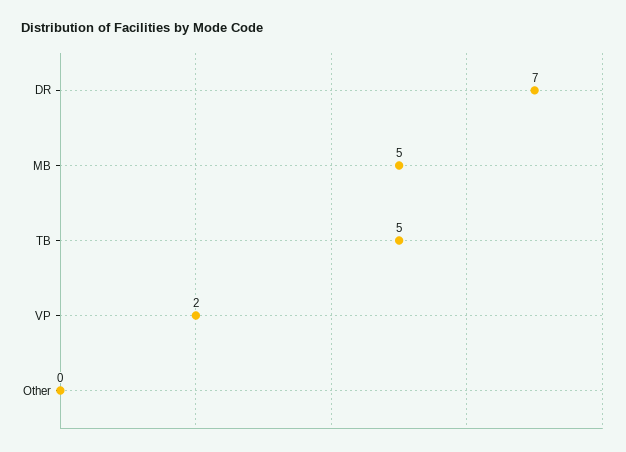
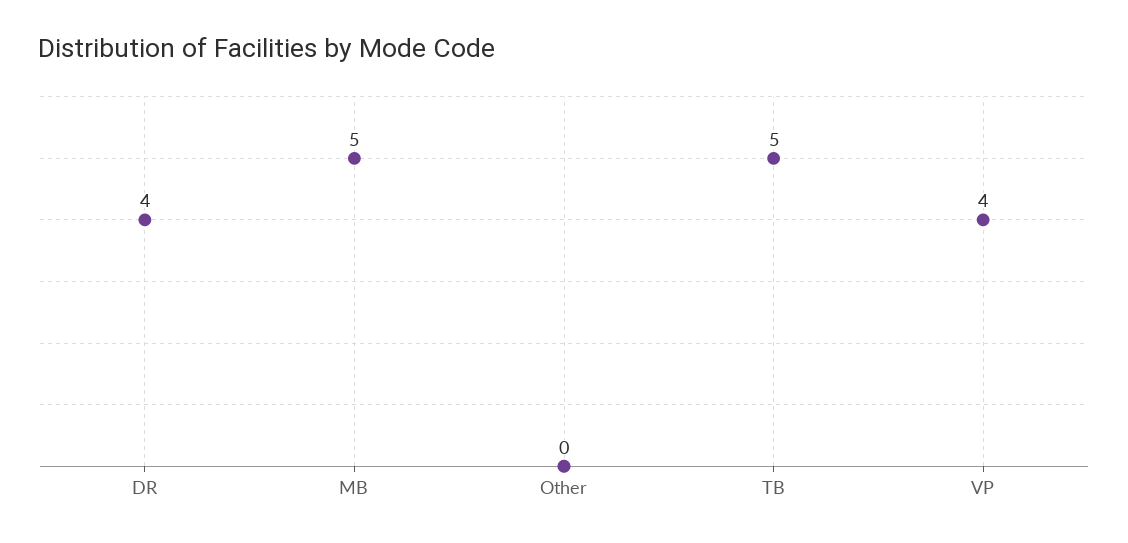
DR: 7 -> 4
VP: 2 -> 4

